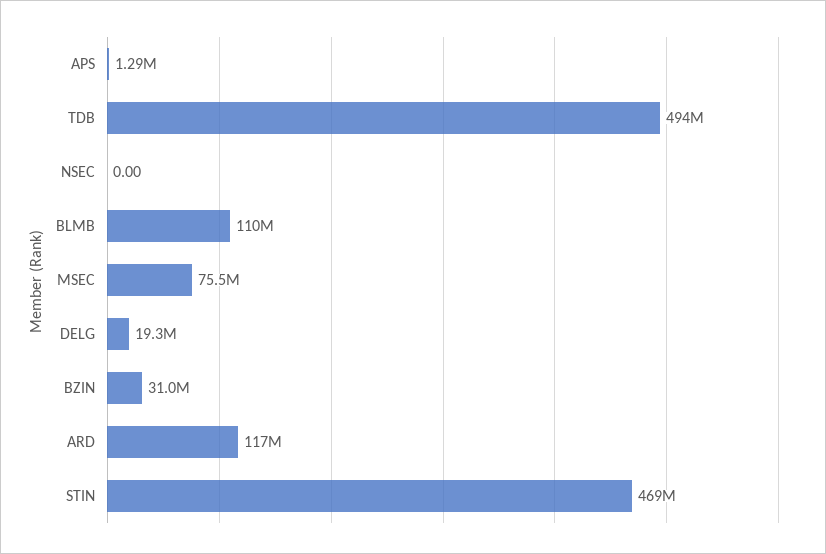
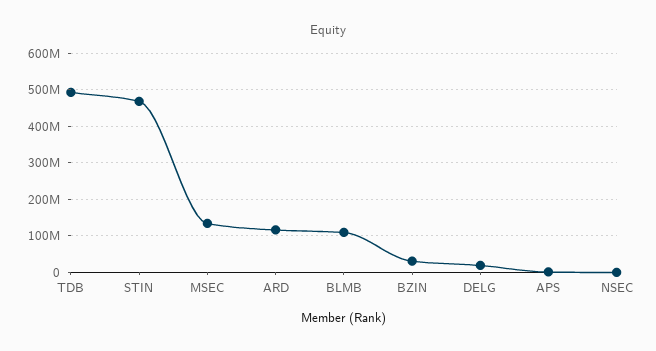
MSEC: 75500000 -> 140000000

